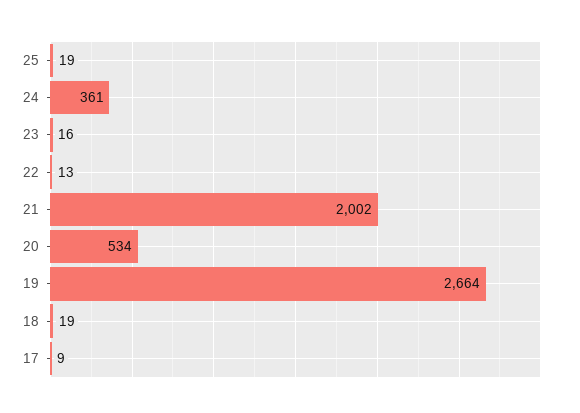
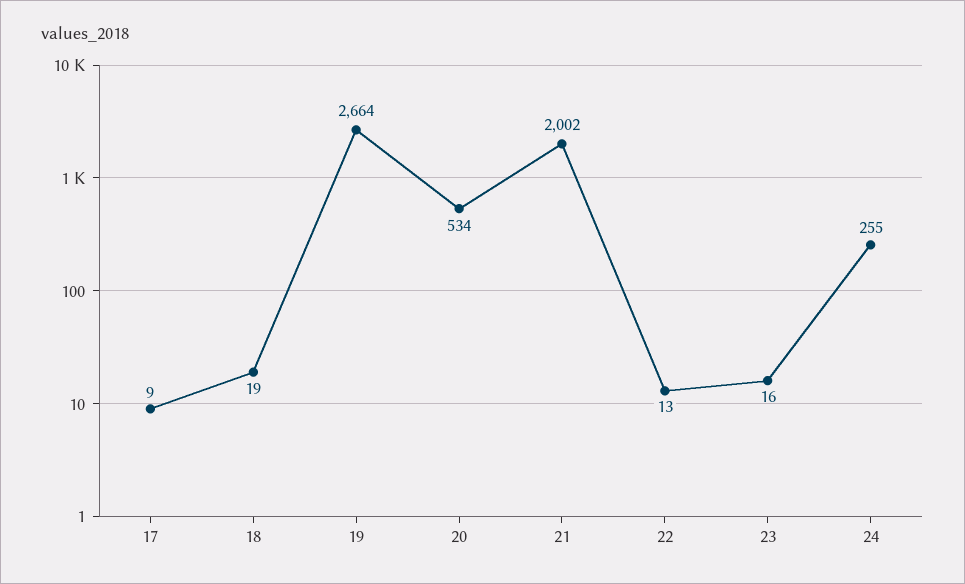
25: 19 -> none
24: 361 -> 255

